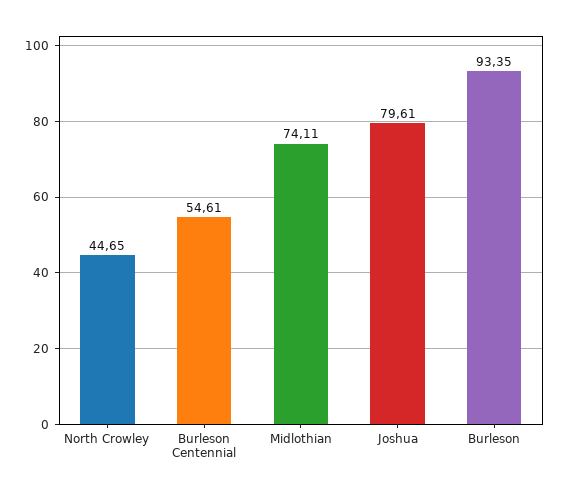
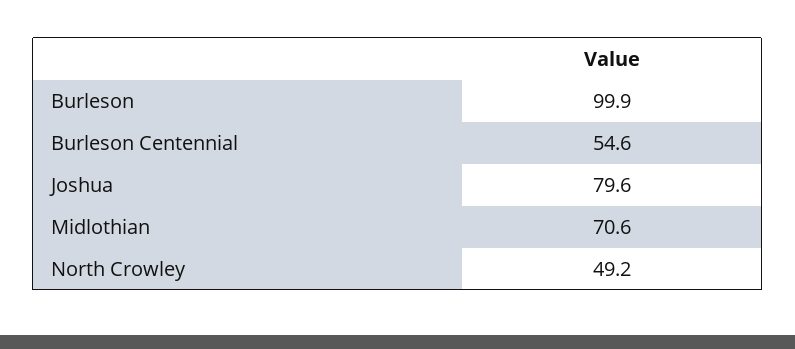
North Crowley: 44.65 -> 49.2
Midlothian: 74.11 -> 70.6
Burleson: 93.35 -> 99.9

